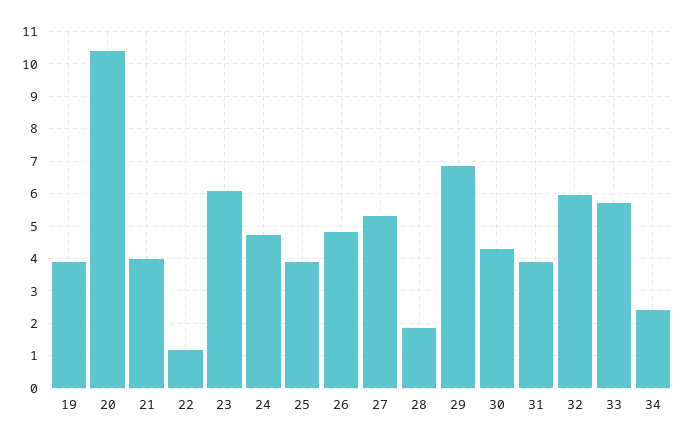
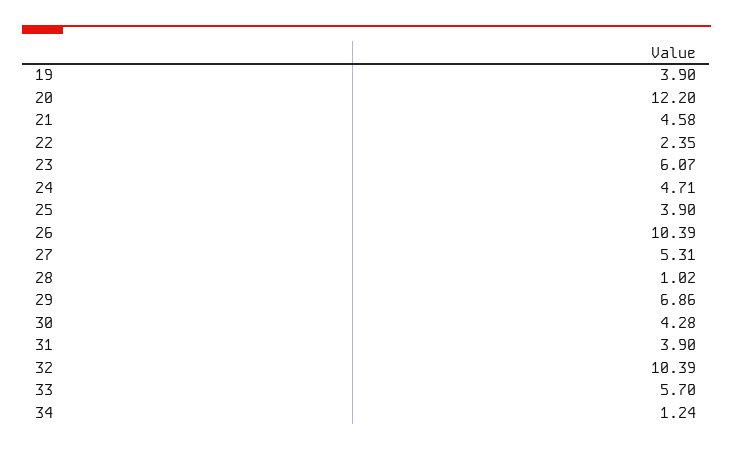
20: 10.4 -> 12.2
21: 4 -> 4.58
22: 1.2 -> 2.35
26: 4.8 -> 10.39
28: 1.8 -> 1.02
32: 6 -> 10.39
34: 2.4 -> 1.24

